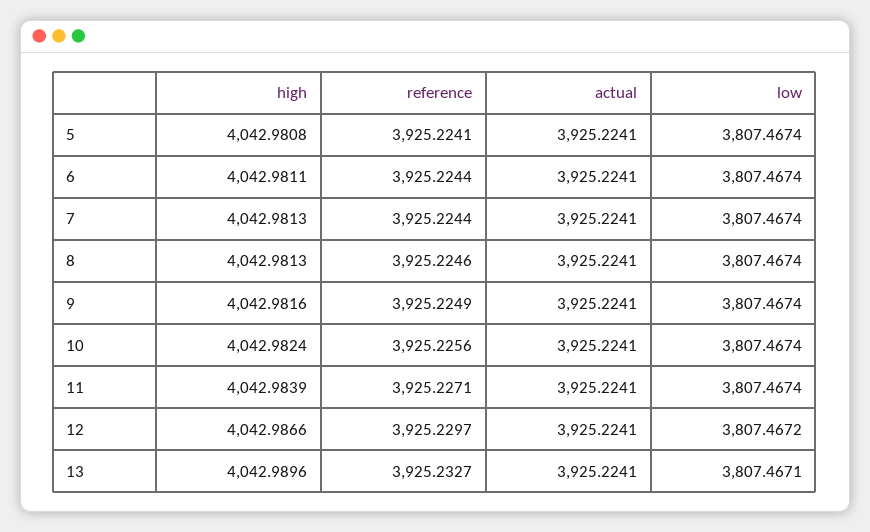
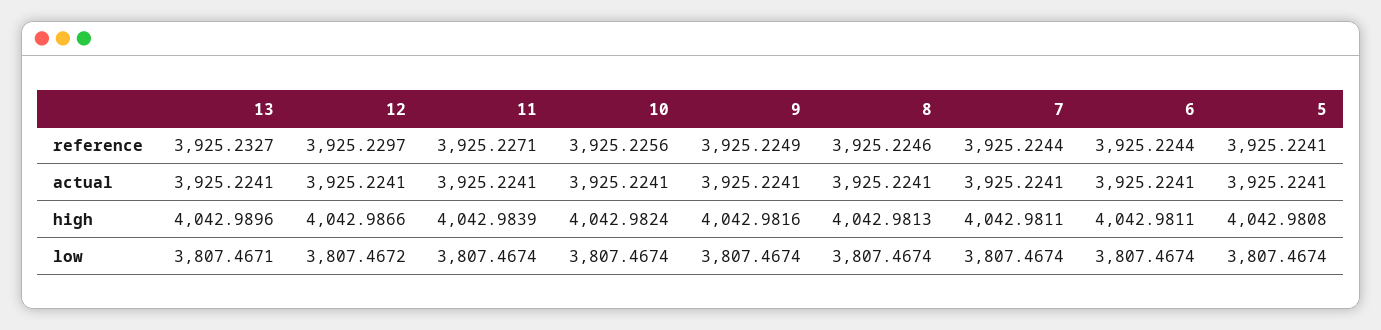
high, 7: 4042.9813 -> 4042.9811

